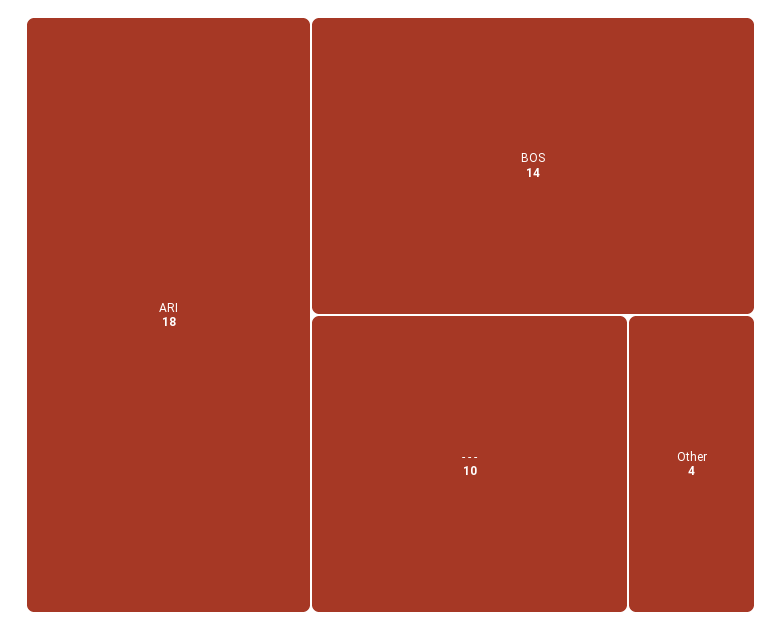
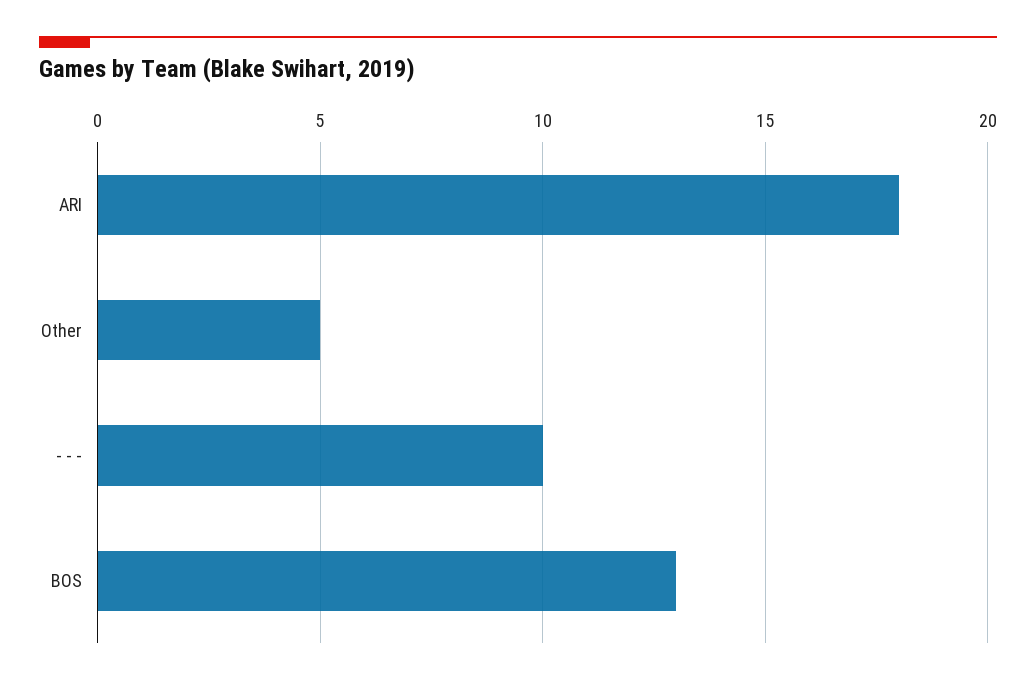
BOS: 14 -> 13
Other: 4 -> 5

